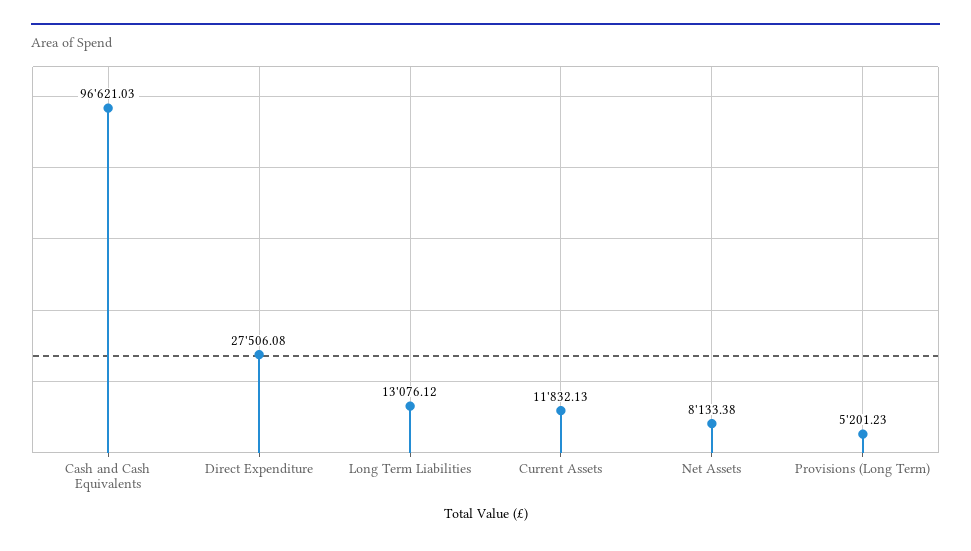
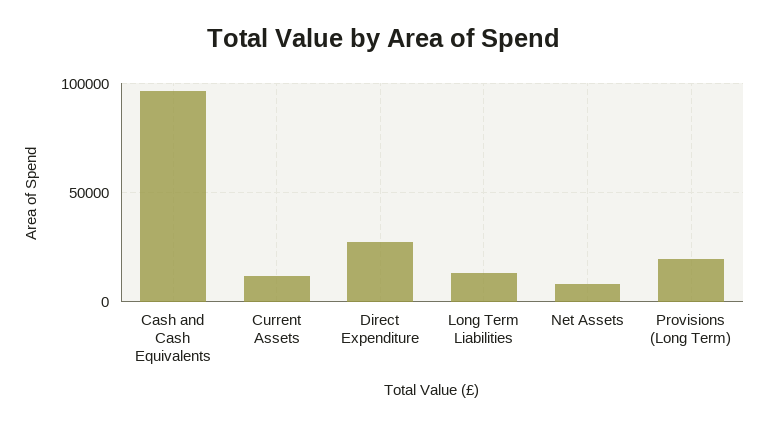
Provisions (Long Term): 5201.23 -> 20000

